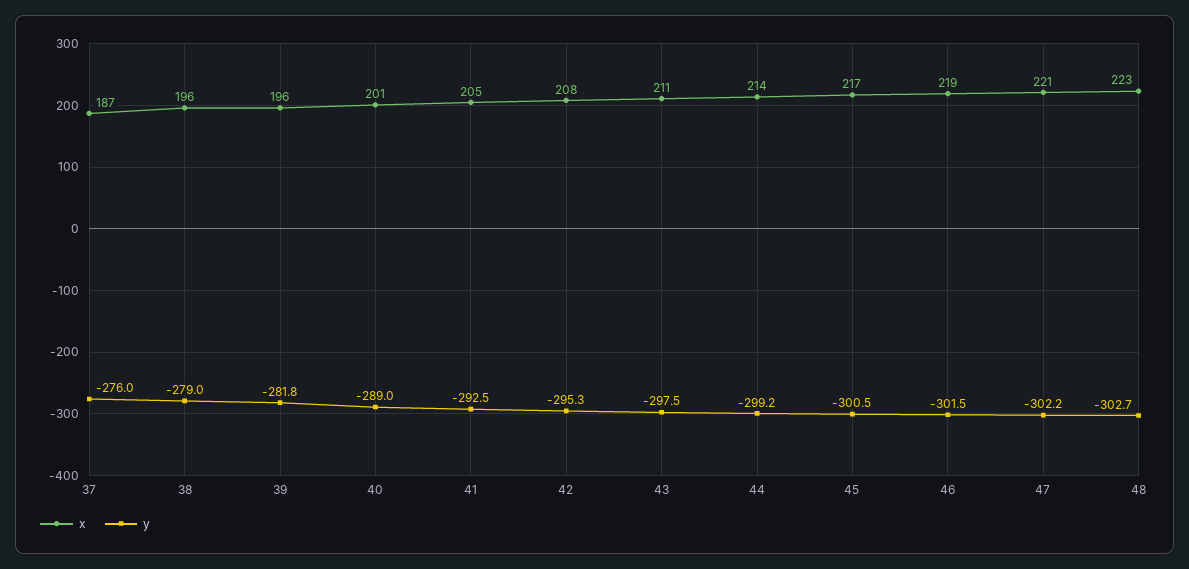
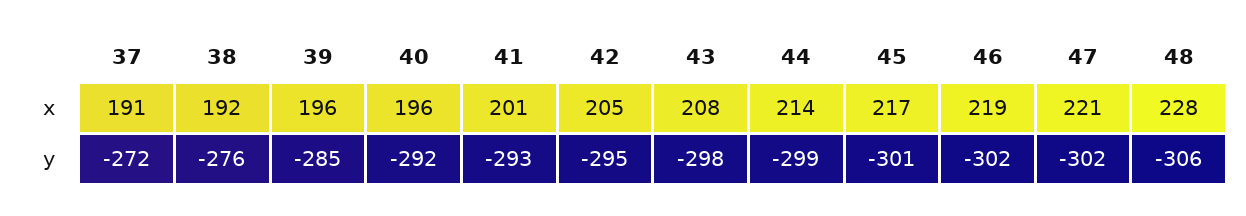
x, 37: 187 -> 191
y, 37: -276 -> -272
x, 38: 196 -> 192
y, 38: -279 -> -276
y, 39: -281.8 -> -285
x, 40: 201 -> 196
y, 40: -289 -> -292
x, 41: 205 -> 201
x, 42: 208 -> 205
x, 43: 211 -> 208
x, 48: 223 -> 228
y, 48: -302.7 -> -306

